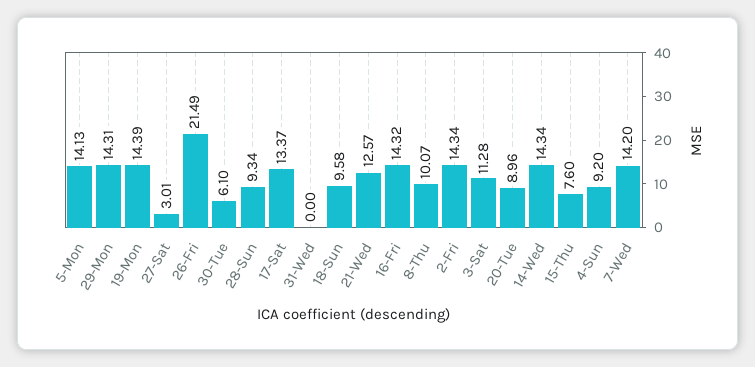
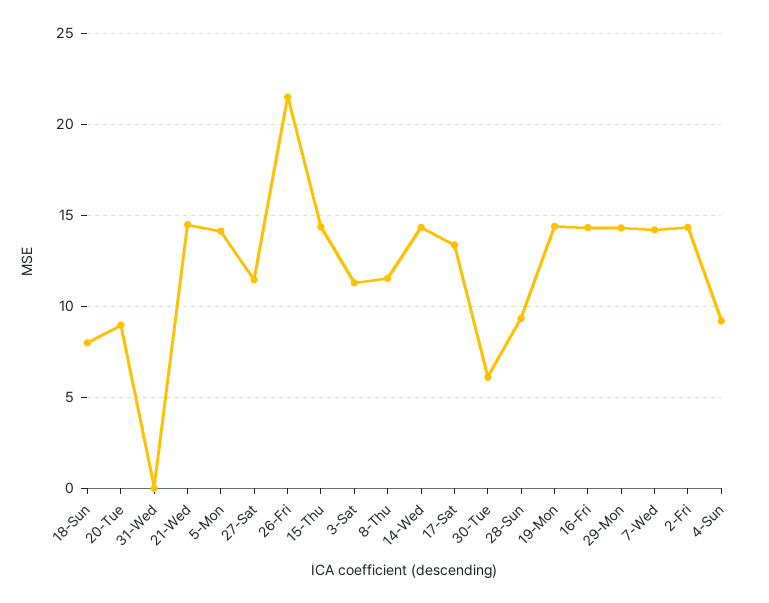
27-Sat: 3.01 -> 11.5
18-Sun: 9.58 -> 8
21-Wed: 12.57 -> 14.5
8-Thu: 10.07 -> 11.5
15-Thu: 7.6 -> 14.5

